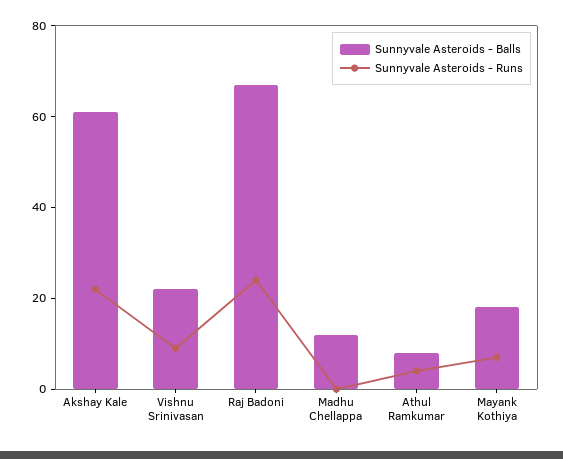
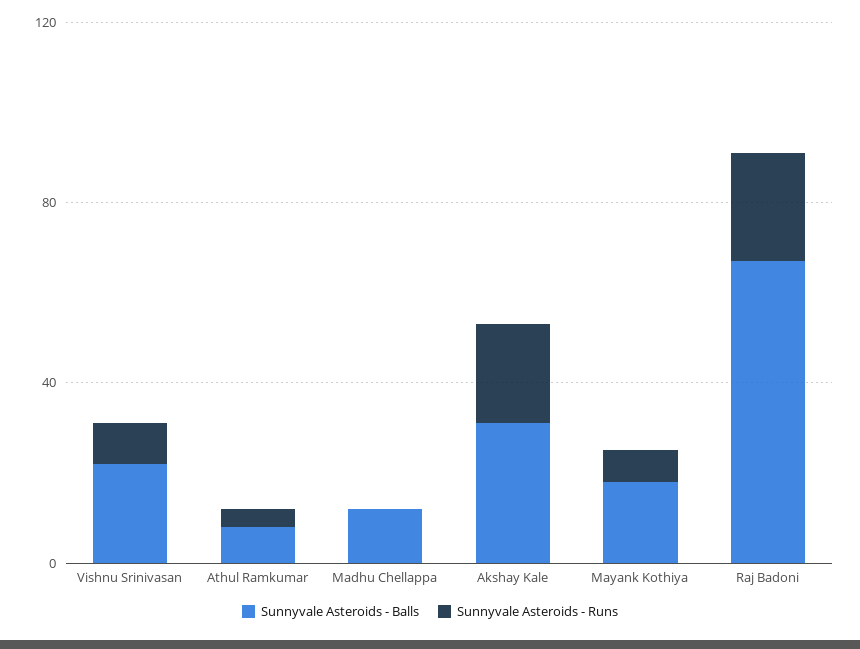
Sunnyvale Asteroids - Balls, Akshay Kale: 60 -> 30

